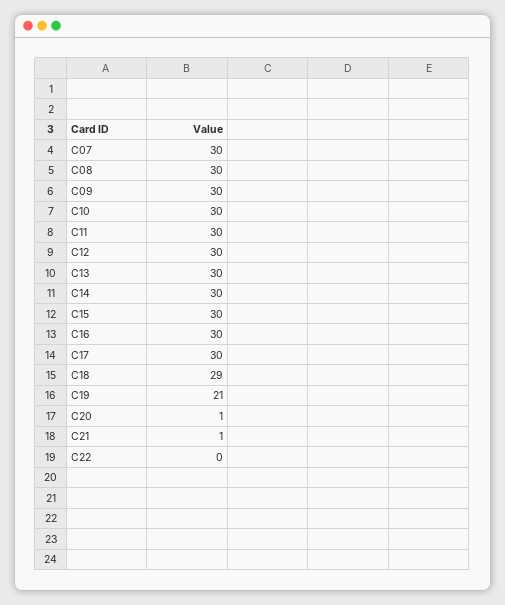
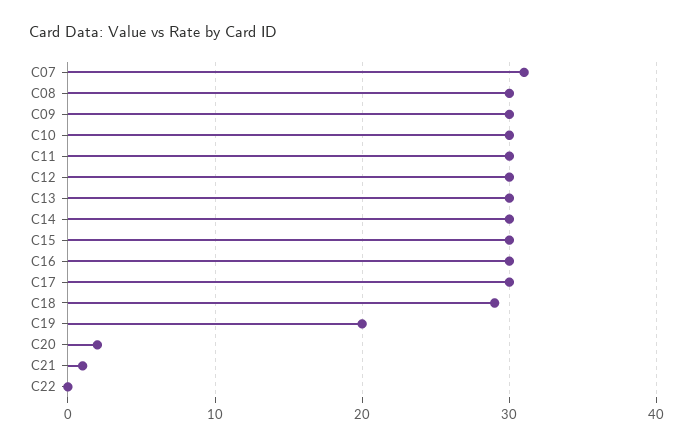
C07: 30 -> 31
C19: 21 -> 20
C20: 1 -> 2

